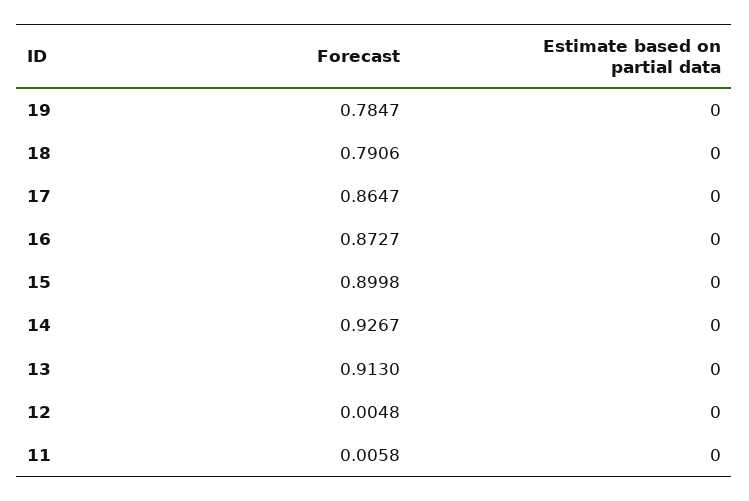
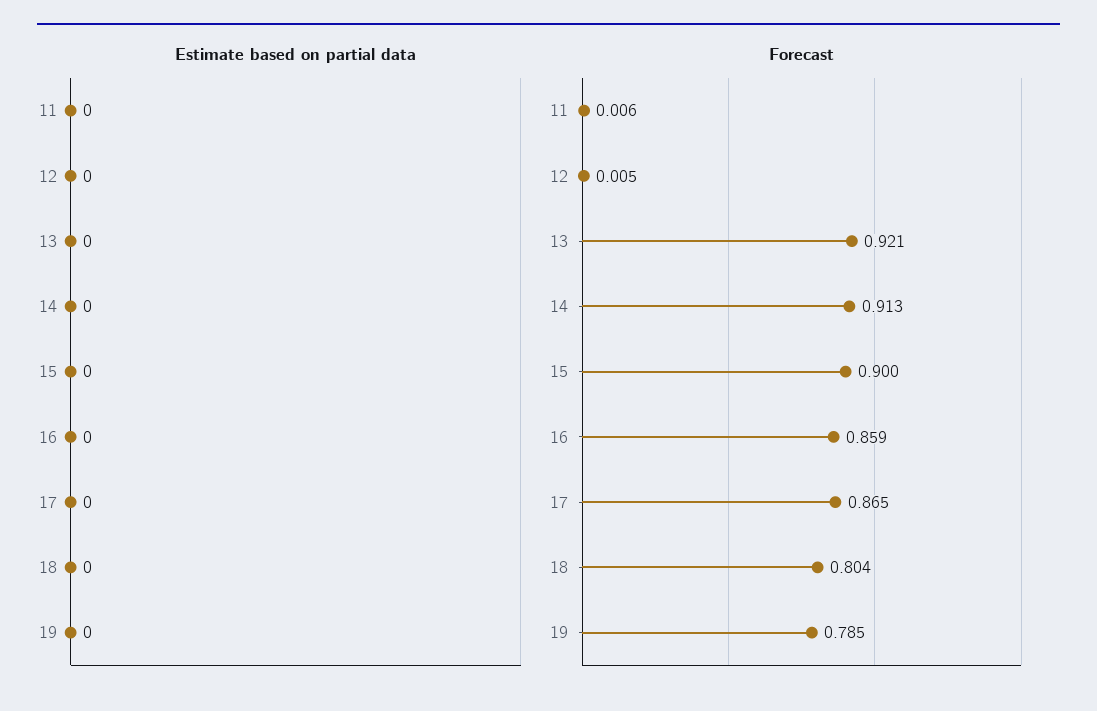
Forecast, 18: 0.7906 -> 0.804
Forecast, 16: 0.8727 -> 0.859
Forecast, 14: 0.9267 -> 0.913
Forecast, 13: 0.913 -> 0.921

